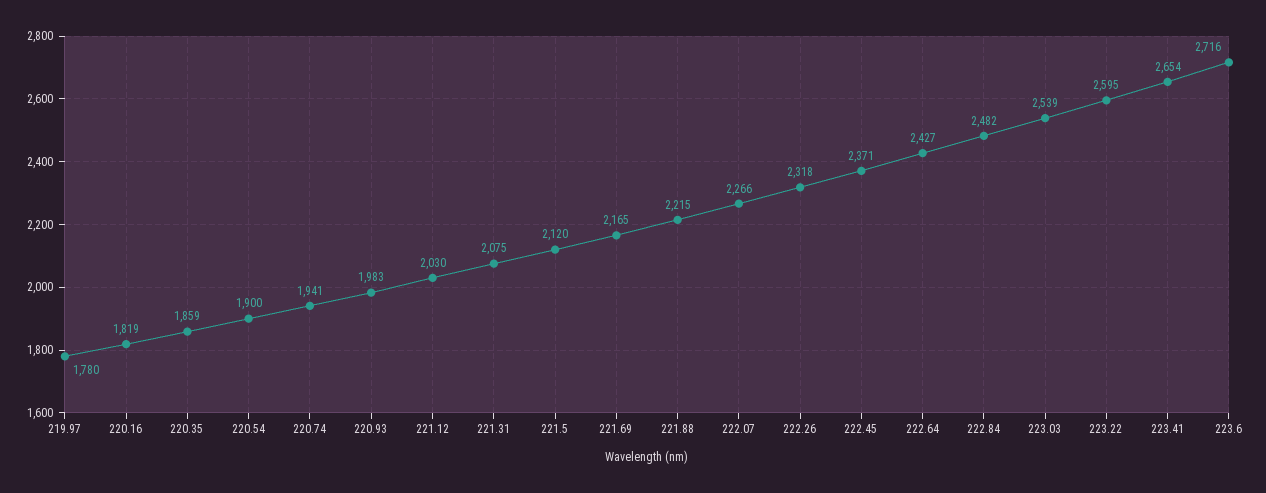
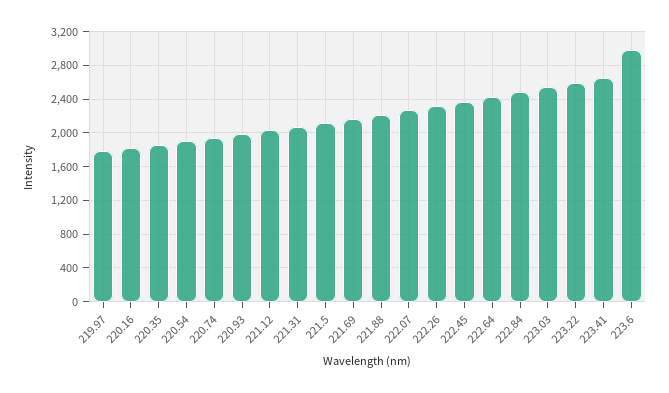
223.6: 2716 -> 3000

